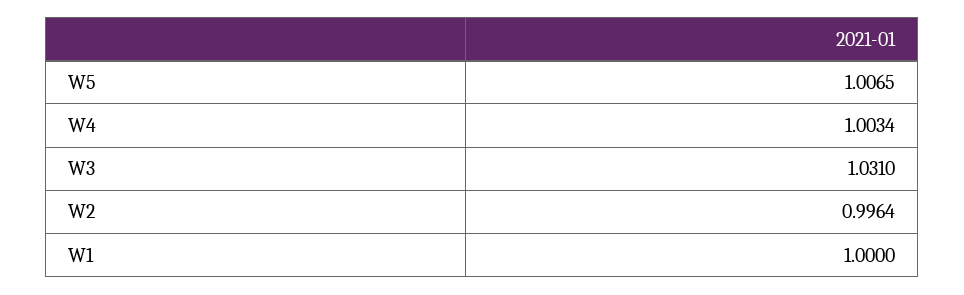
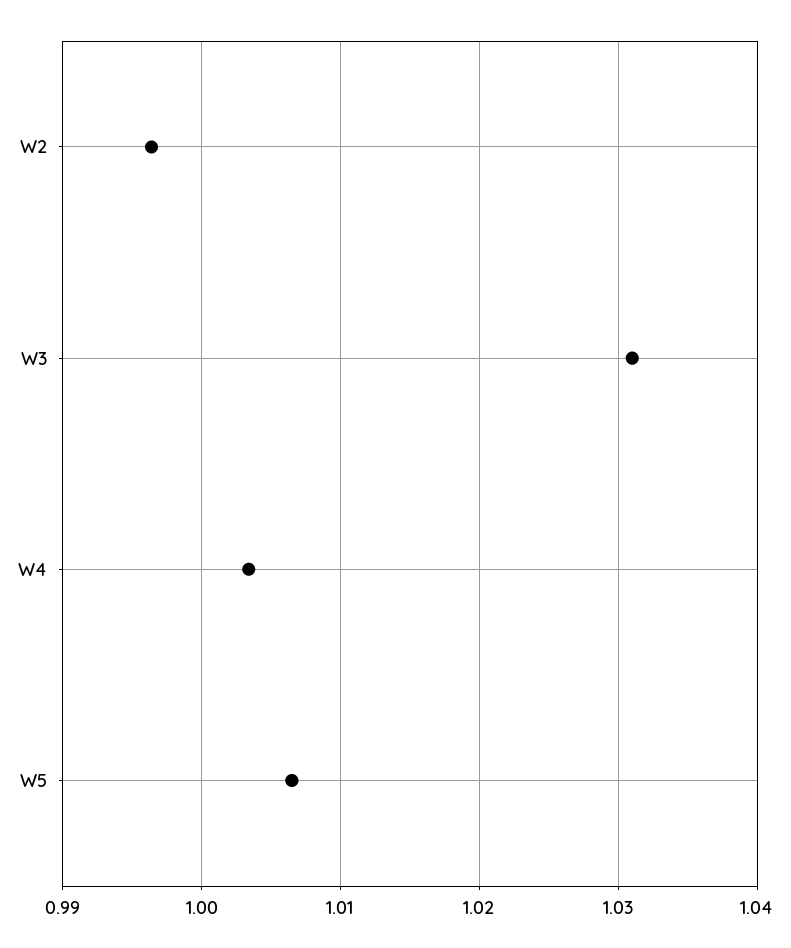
W1: 1 -> none

